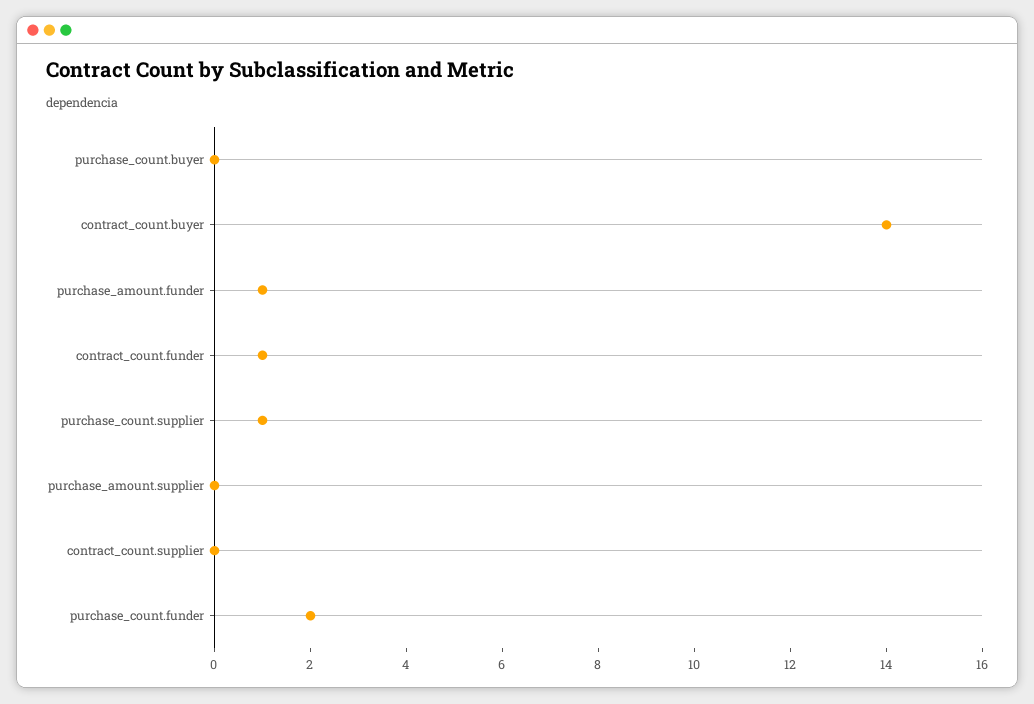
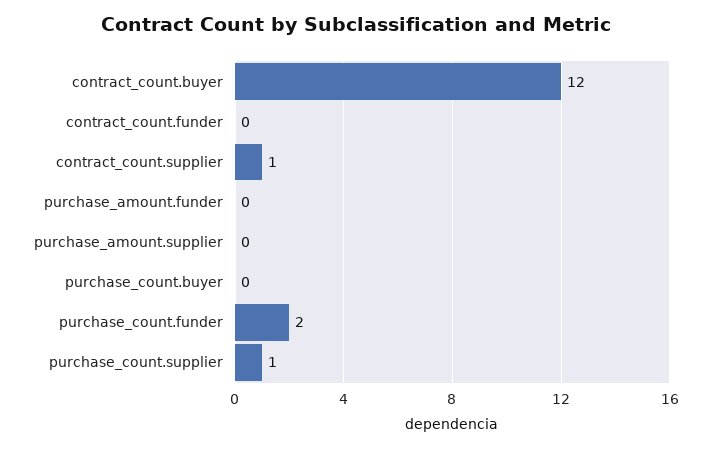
contract_count.buyer: 14 -> 12
purchase_amount.funder: 1 -> 0
contract_count.funder: 1 -> 0
contract_count.supplier: 0 -> 1

